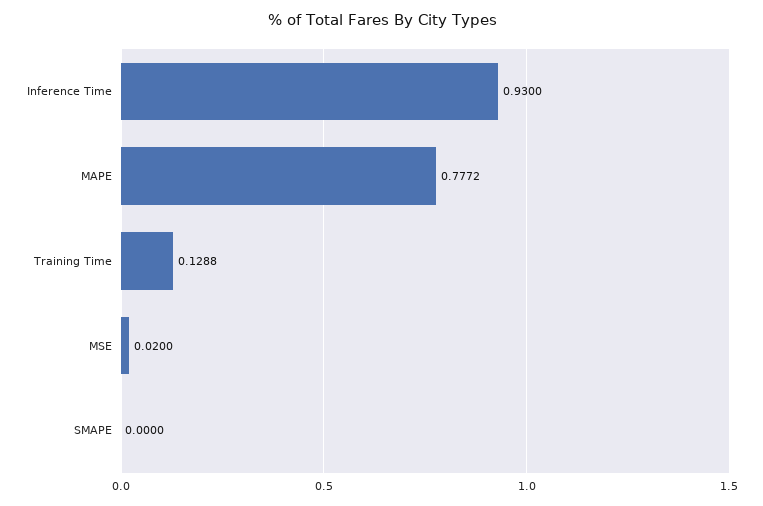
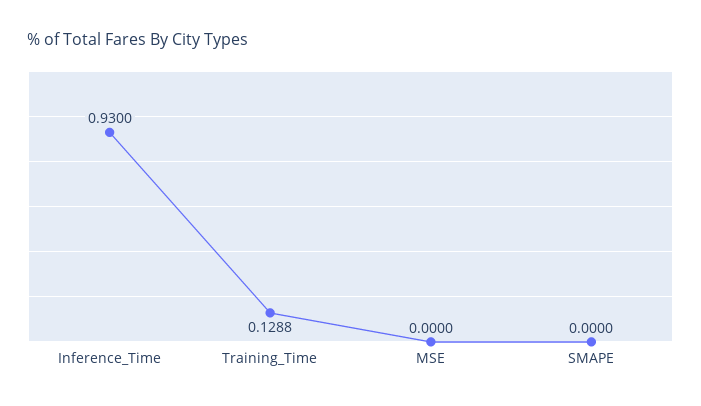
MAPE: 0.7772 -> none
MSE: 0.02 -> 0

